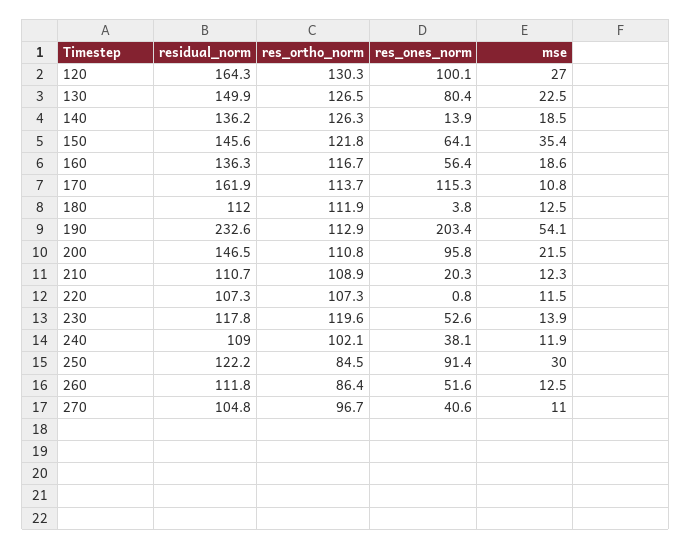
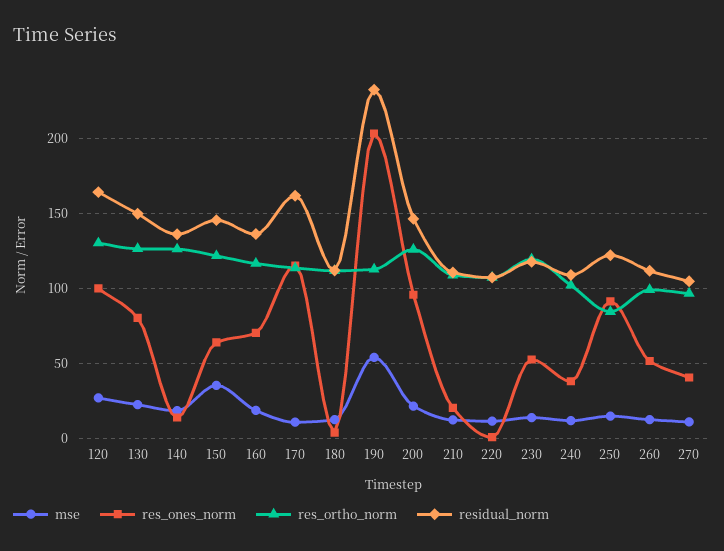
res_ones_norm, 160: 56.4 -> 70
res_ortho_norm, 200: 110.8 -> 125
mse, 250: 30 -> 15
res_ortho_norm, 260: 86.4 -> 100

